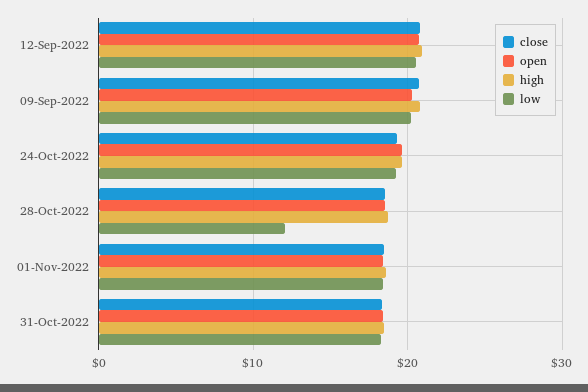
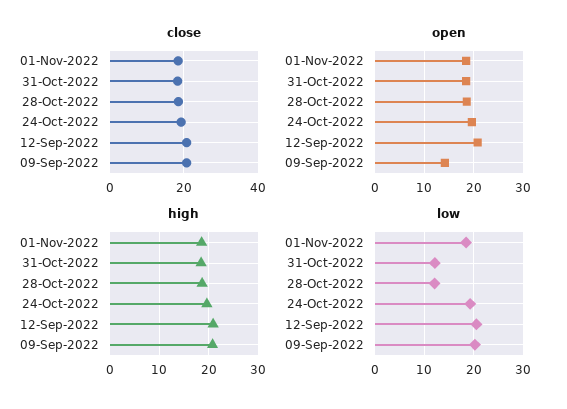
open, 09-Sep-2022: 20 -> 14
low, 31-Oct-2022: 18 -> 12

